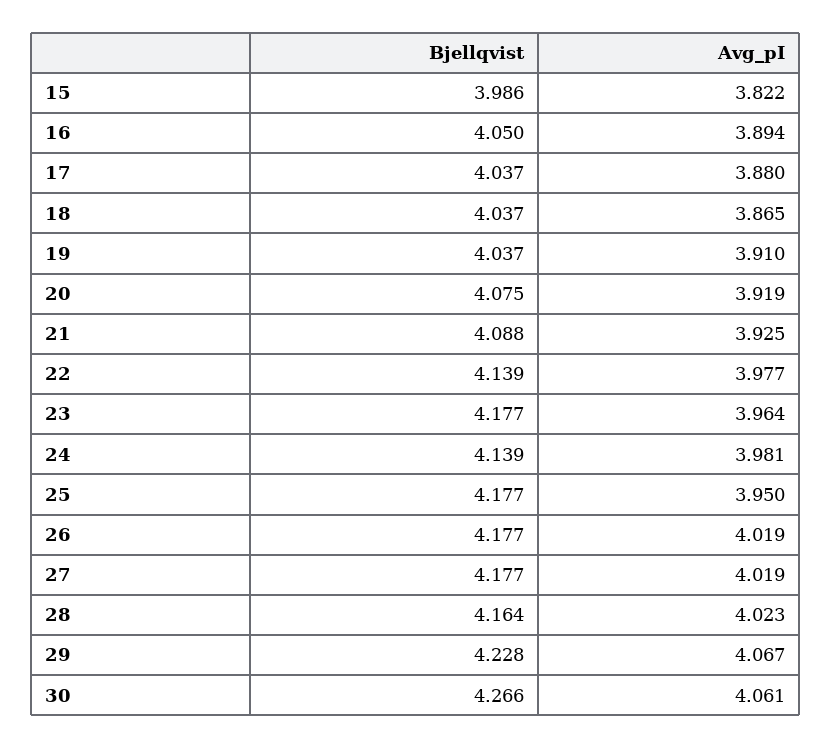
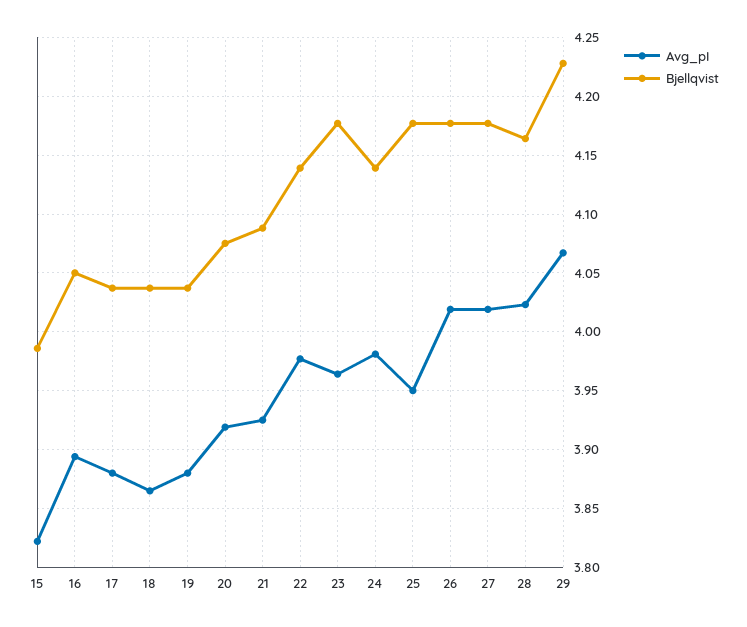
Avg_pI, 19: 3.91 -> 3.88
Bjellqvist, 30: 4.266 -> none
Avg_pI, 30: 4.061 -> none

